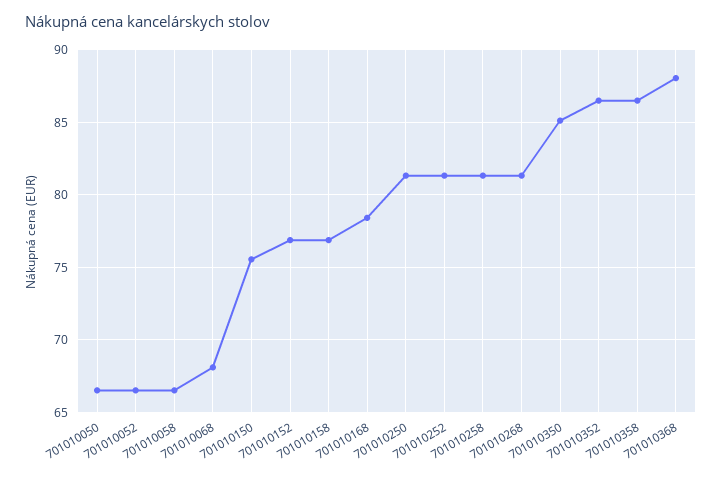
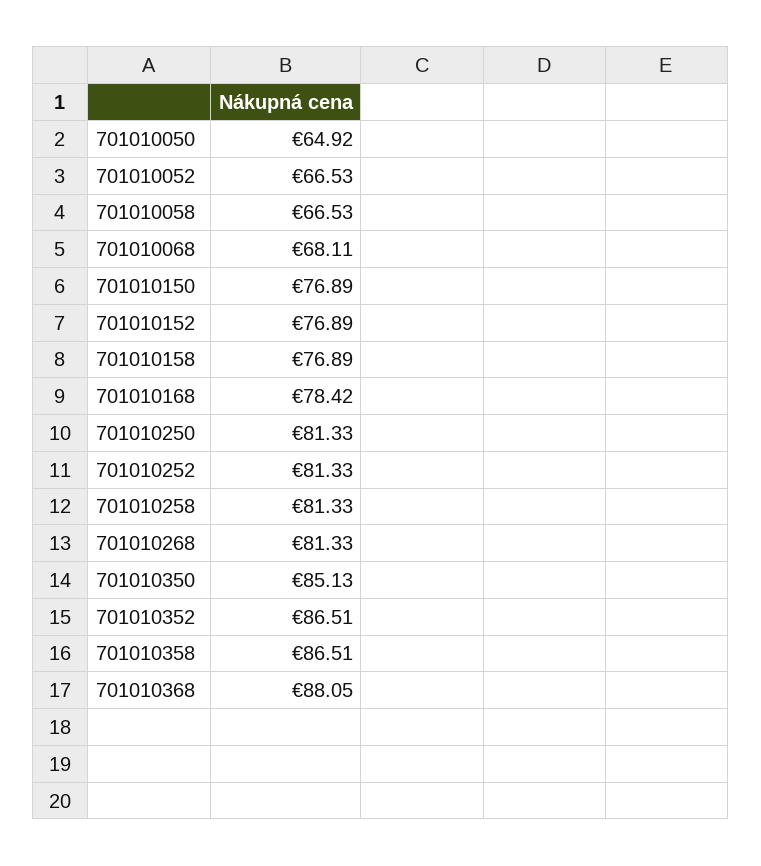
701010050: 66.5 -> 64.92
701010150: 75.5 -> 76.89

